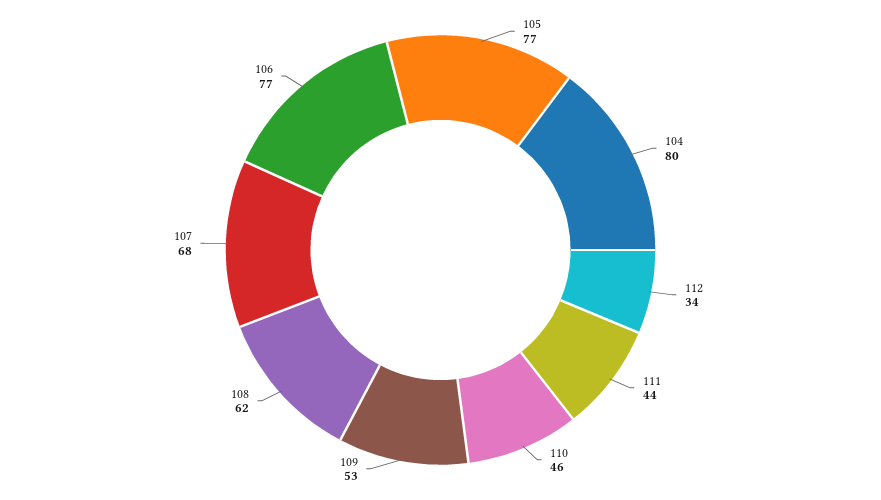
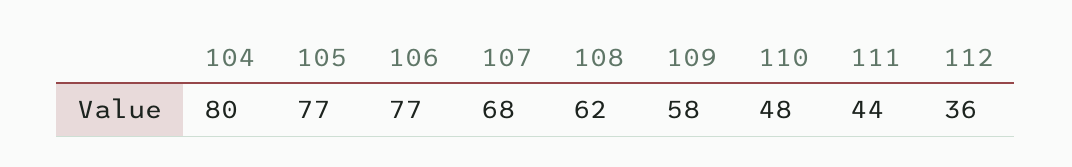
112: 34 -> 36
110: 46 -> 48
109: 53 -> 58

